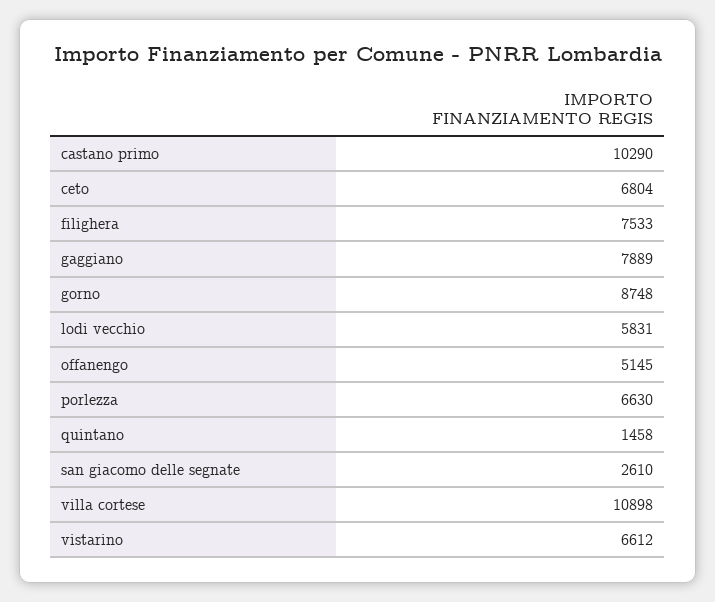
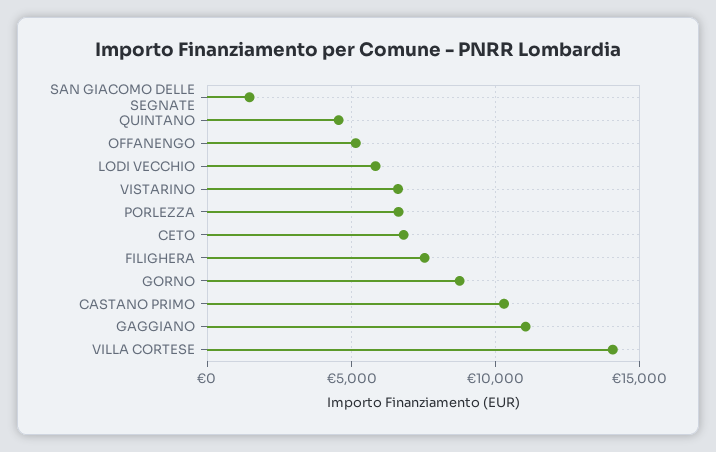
gaggiano: 7889 -> 11000
quintano: 1458 -> 4500
san giacomo delle segnate: 2610 -> 1500
villa cortese: 10898 -> 14000

